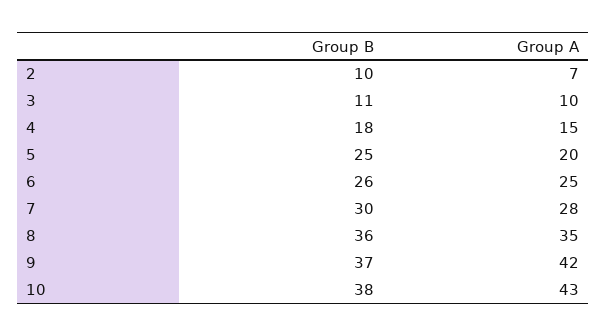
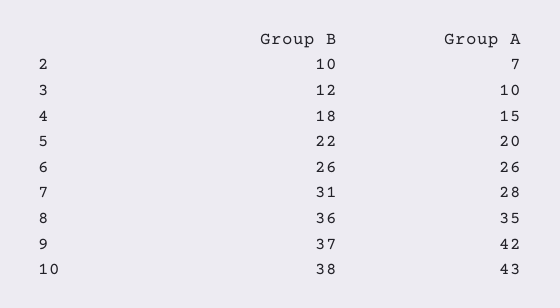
Group B, 3: 11 -> 12
Group B, 5: 25 -> 22
Group A, 6: 25 -> 26
Group B, 7: 30 -> 31

